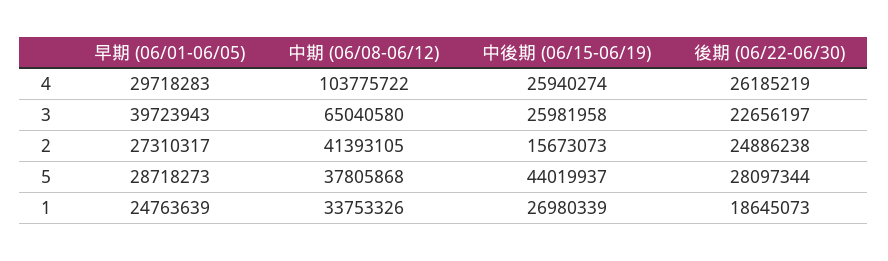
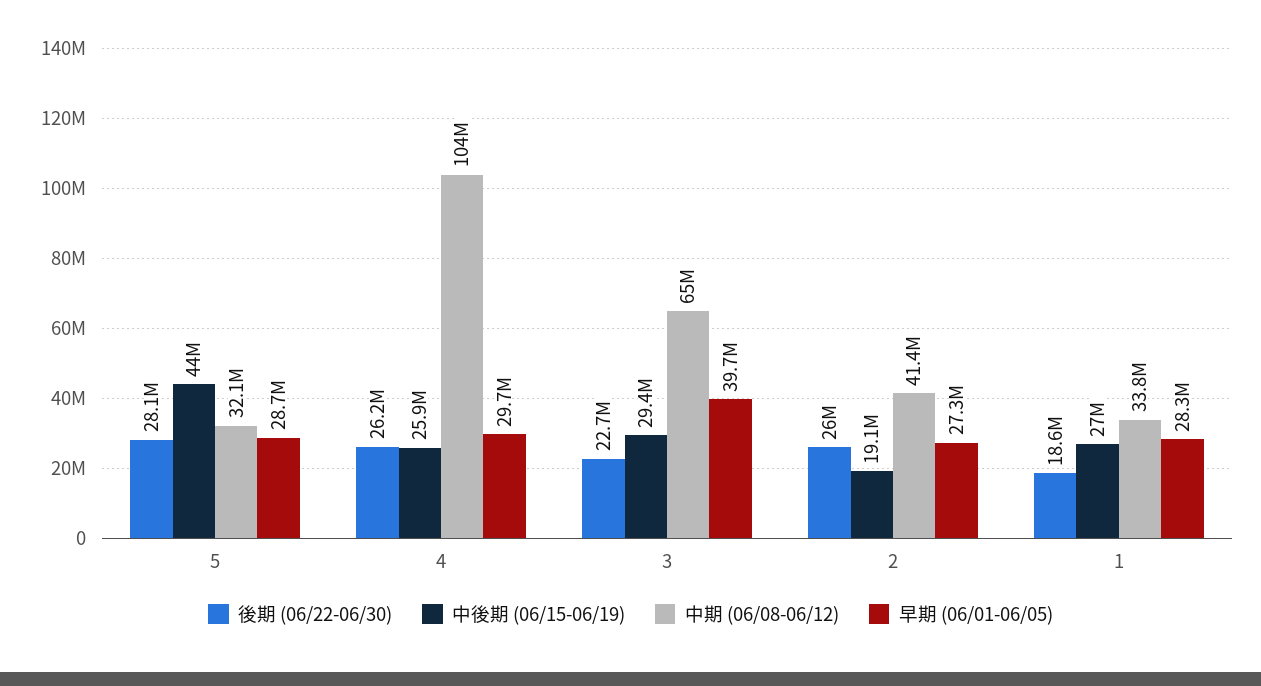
中後期 (06/15-06/19), 3: 25981958 -> 29400000
中後期 (06/15-06/19), 2: 15673073 -> 19100000
後期 (06/22-06/30), 2: 24886238 -> 26000000
中期 (06/08-06/12), 5: 37805868 -> 32100000
早期 (06/01-06/05), 1: 24763639 -> 28300000

